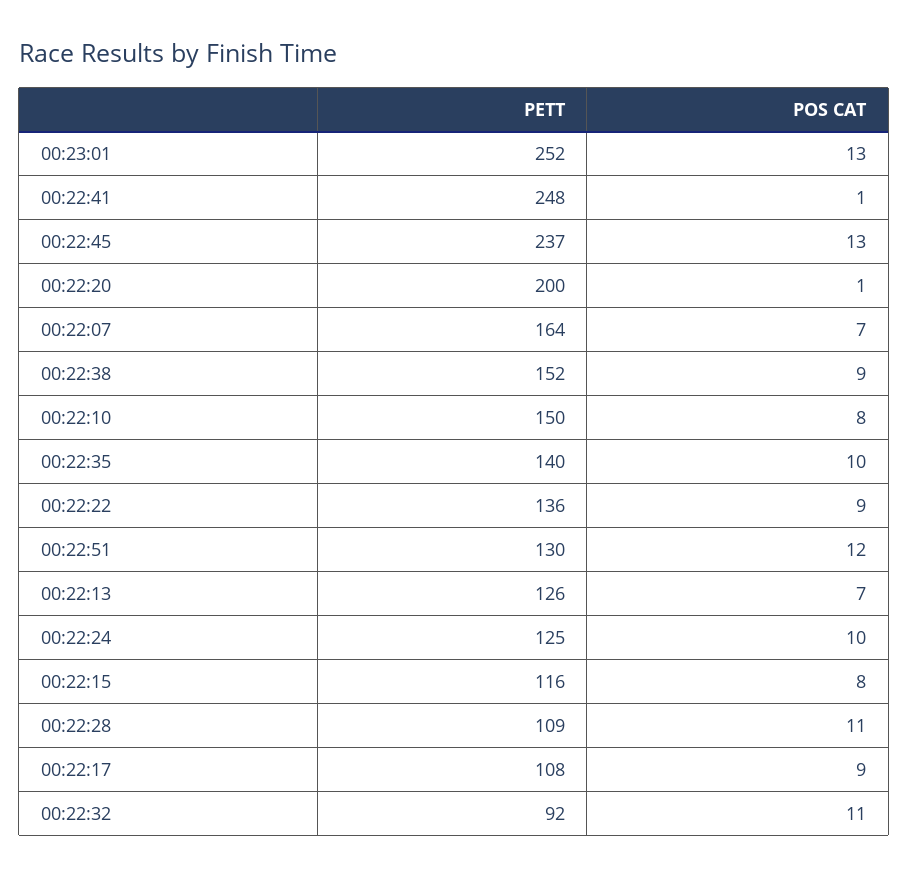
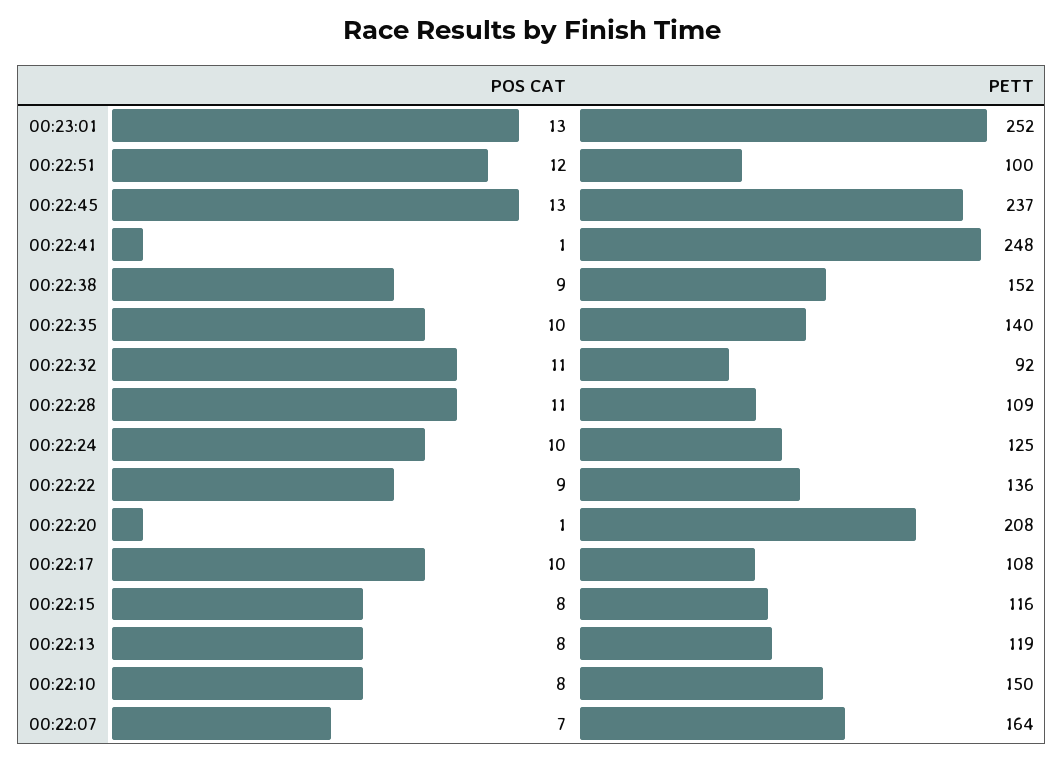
PETT, 00:22:20: 200 -> 208
PETT, 00:22:51: 130 -> 100
PETT, 00:22:13: 126 -> 119
POS CAT, 00:22:13: 7 -> 8
POS CAT, 00:22:17: 9 -> 10

